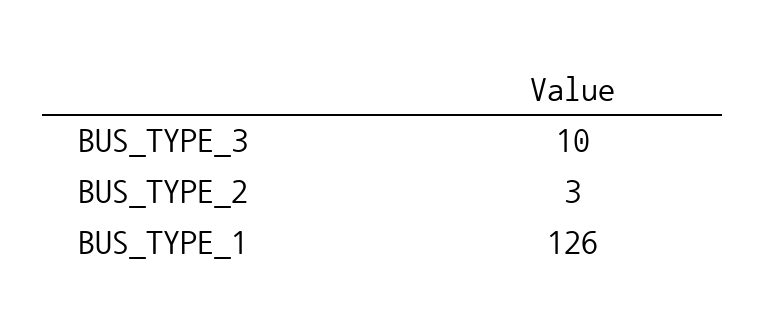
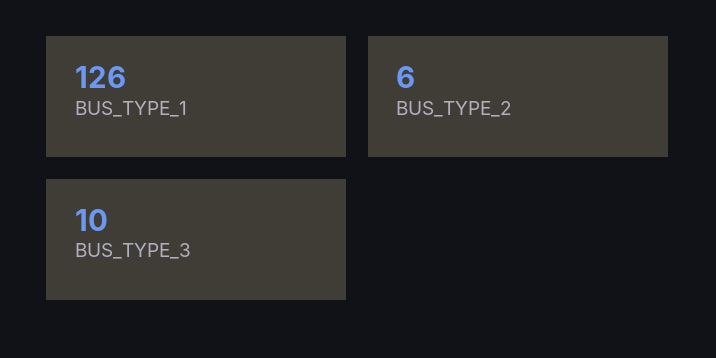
BUS_TYPE_2: 3 -> 6

